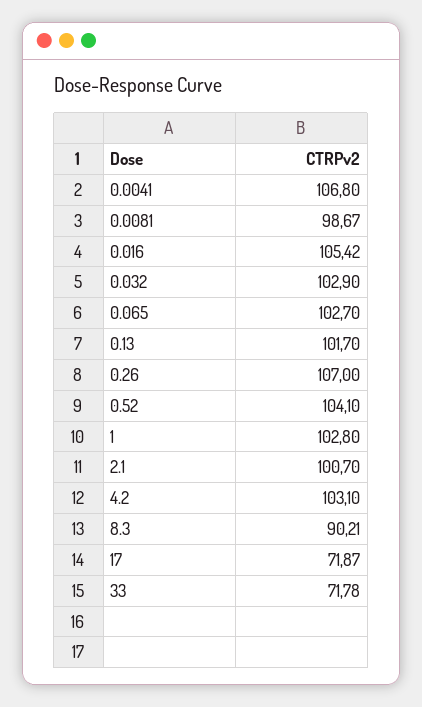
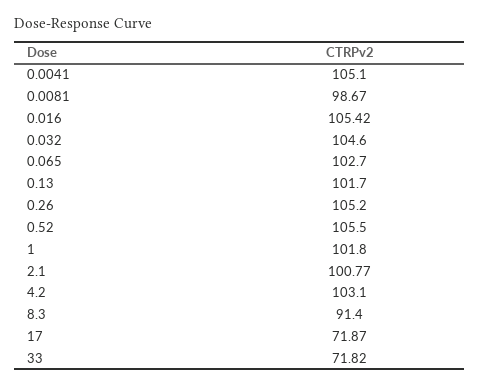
0.0041: 106.8 -> 105.1
0.032: 102.9 -> 104.6
0.26: 107 -> 105.2
0.52: 104.1 -> 105.5
1: 102.8 -> 101.8
2.1: 100.7 -> 100.77
8.3: 90.21 -> 91.4
33: 71.78 -> 71.82

